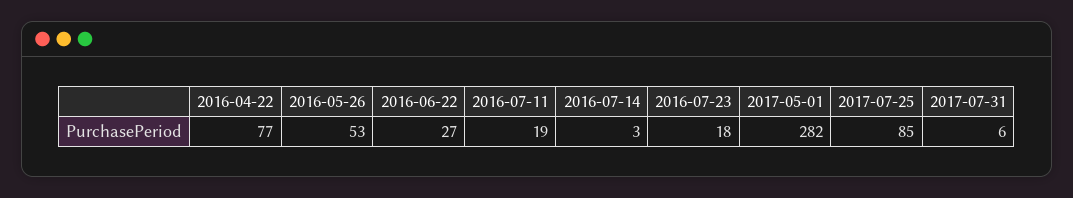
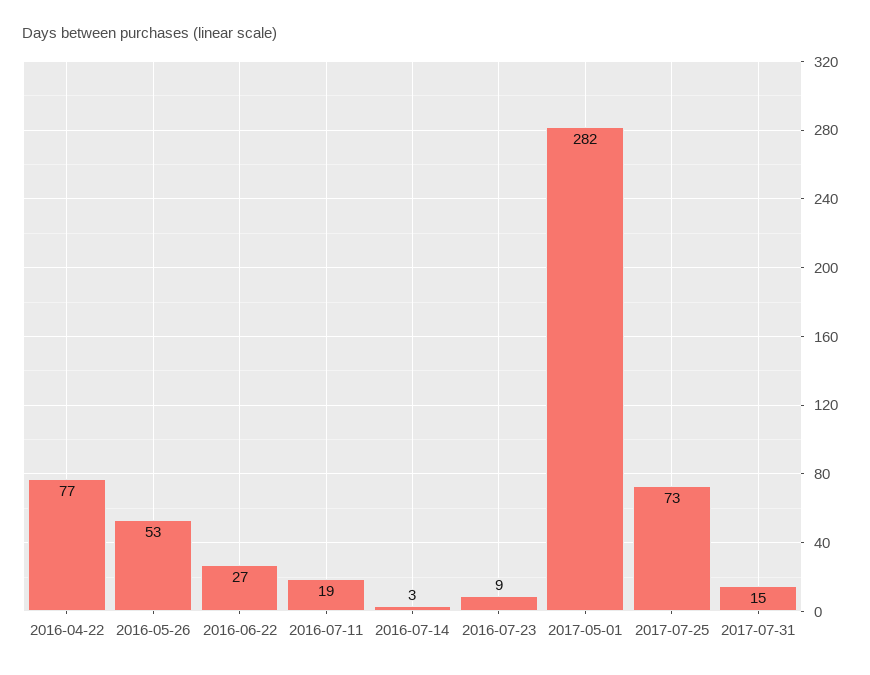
2016-07-23: 18 -> 9
2017-07-25: 85 -> 73
2017-07-31: 6 -> 15

